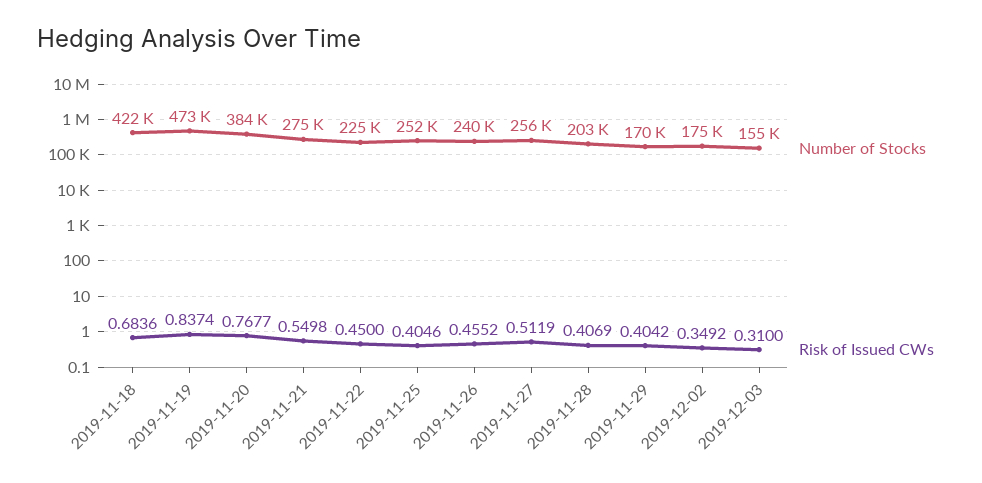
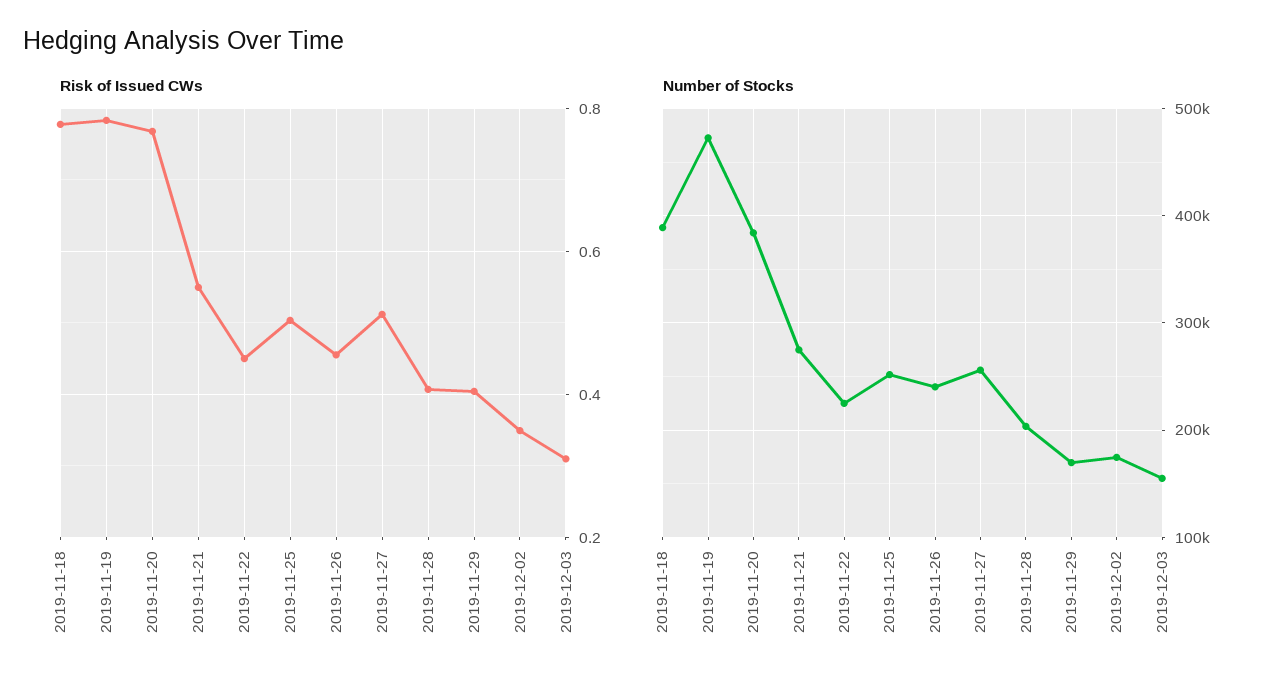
Number of Stocks, 2019-11-18: 422000 -> 390000
Risk of Issued CWs, 2019-11-18: 0.6836 -> 0.78
Risk of Issued CWs, 2019-11-19: 0.8374 -> 0.78
Risk of Issued CWs, 2019-11-25: 0.4046 -> 0.5

